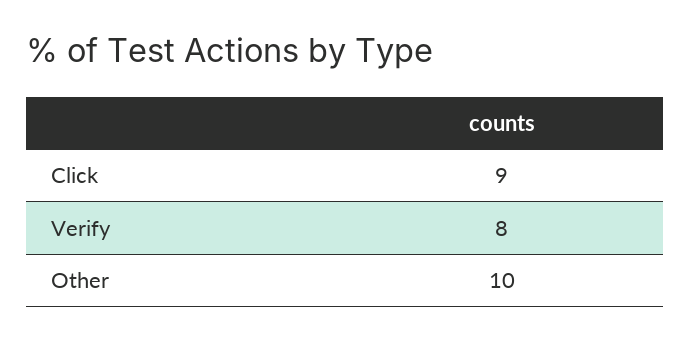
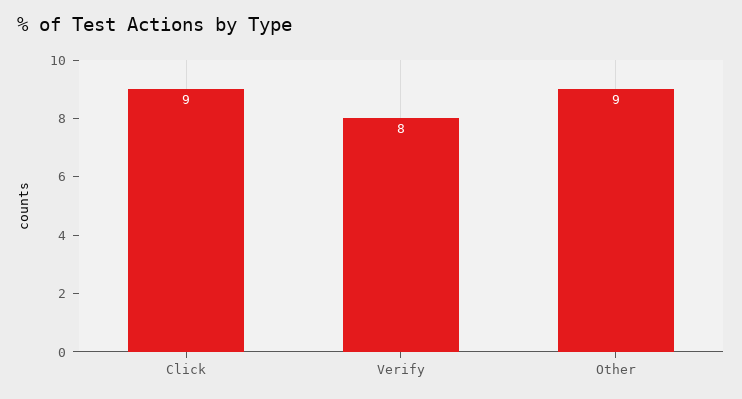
Other: 10 -> 9

